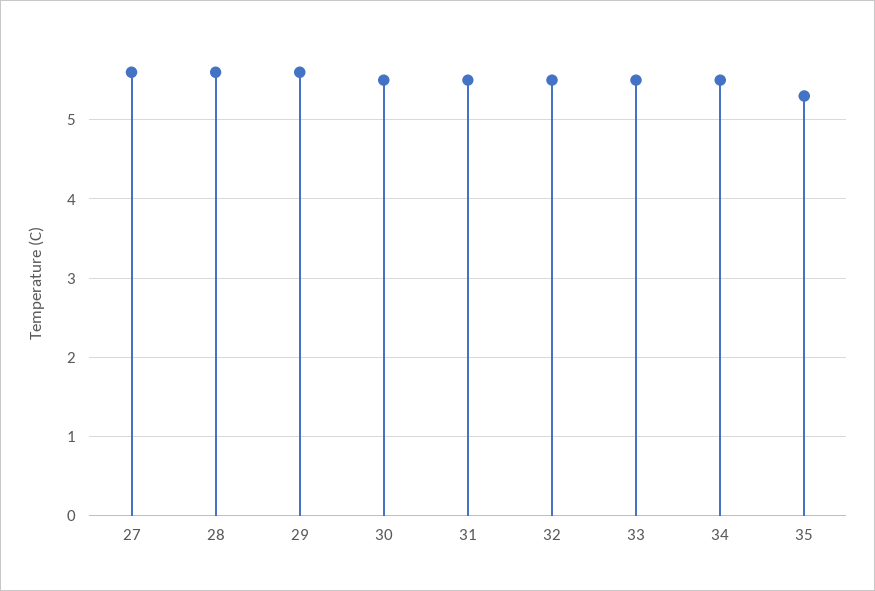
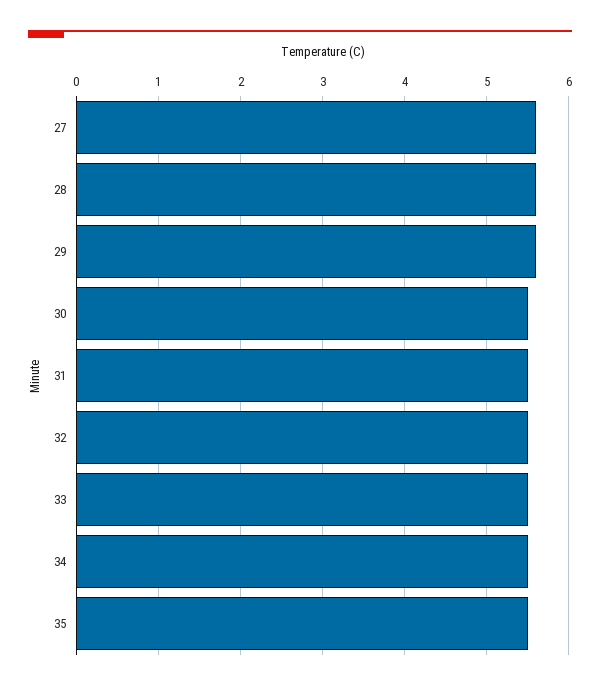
35: 5.3 -> 5.5

